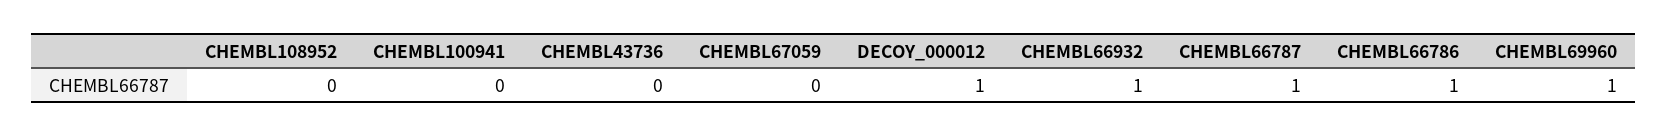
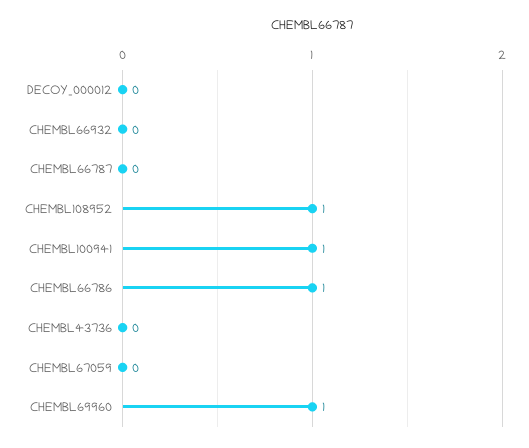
CHEMBL108952: 0 -> 1
CHEMBL100941: 0 -> 1
DECOY_000012: 1 -> 0
CHEMBL66932: 1 -> 0
CHEMBL66787: 1 -> 0

